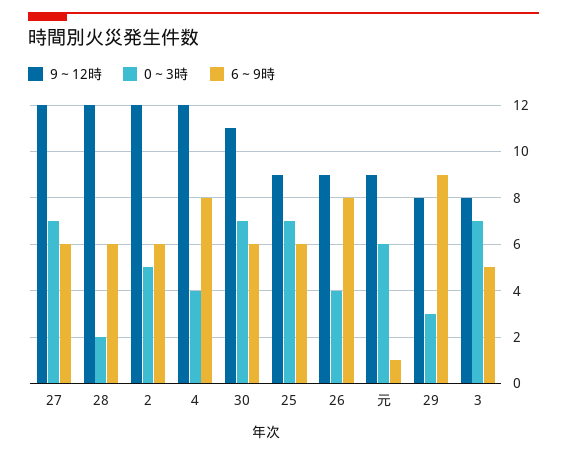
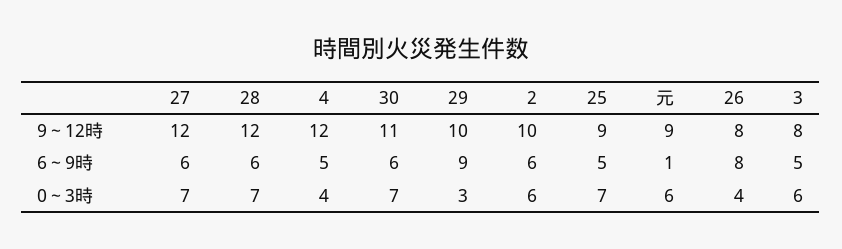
0～3時, 28: 2 -> 7
9～12時, 2: 12 -> 10
0～3時, 2: 5 -> 6
6～9時, 4: 8 -> 5
6～9時, 25: 6 -> 5
9～12時, 26: 9 -> 8
9～12時, 29: 8 -> 10
0～3時, 3: 7 -> 6

